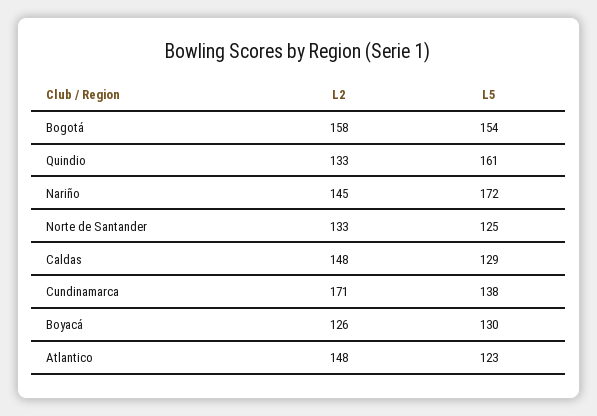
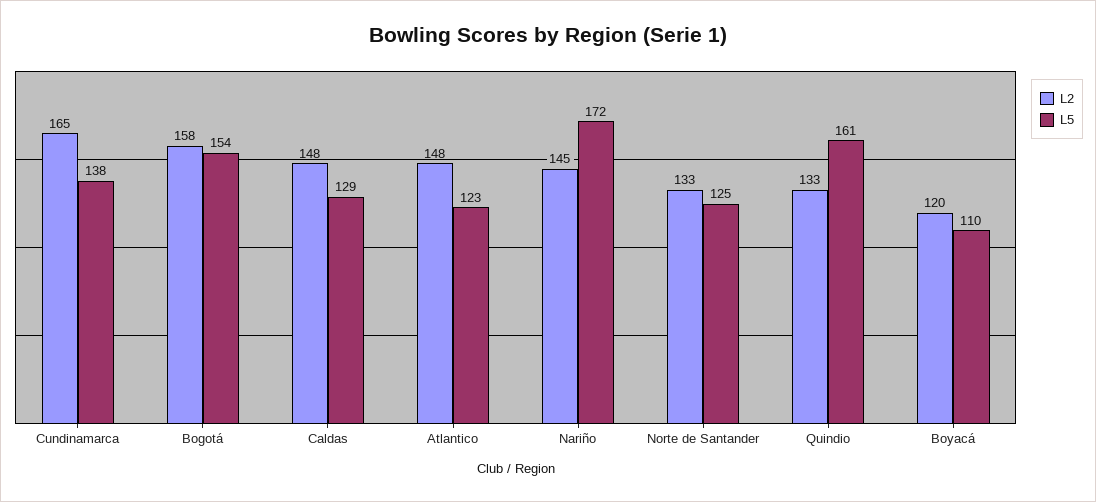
L2, Cundinamarca: 171 -> 165
L2, Boyacá: 126 -> 120
L5, Boyacá: 130 -> 110

